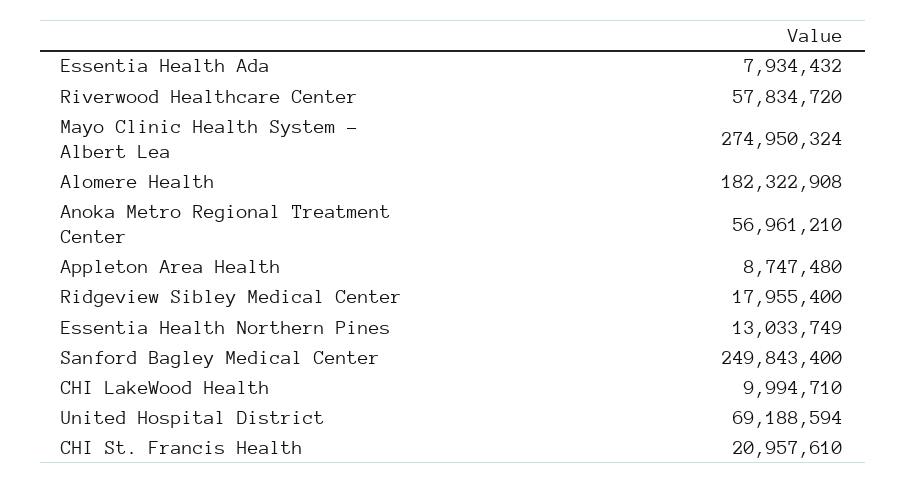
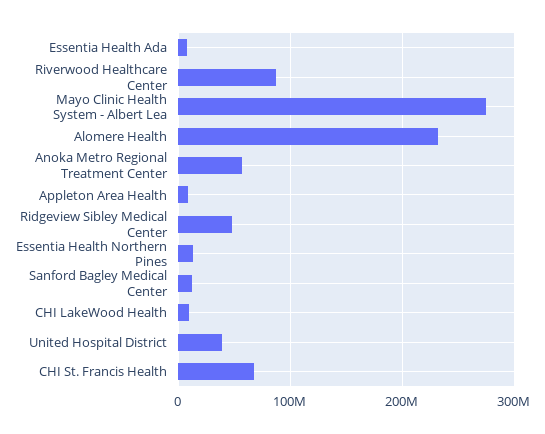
Riverwood Healthcare Center: 57834720 -> 90000000
Alomere Health: 182322908 -> 230000000
Ridgeview Sibley Medical Center: 17955400 -> 50000000
Sanford Bagley Medical Center: 249843400 -> 10000000
United Hospital District: 69188594 -> 40000000
CHI St. Francis Health: 20957610 -> 70000000

